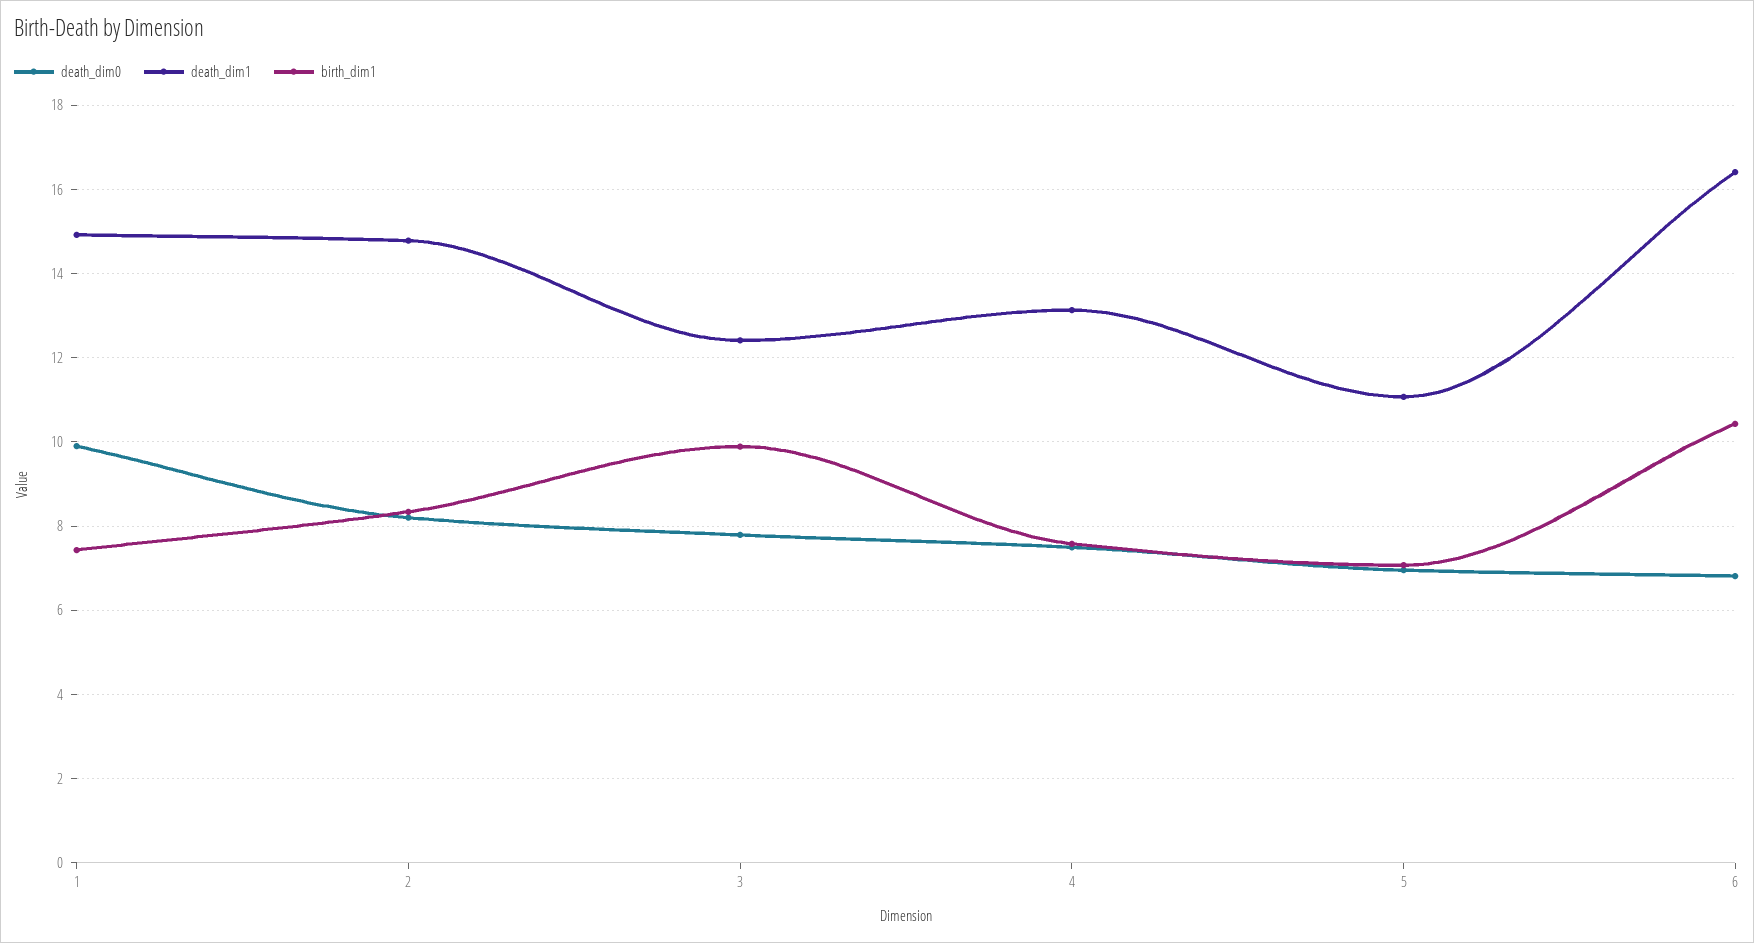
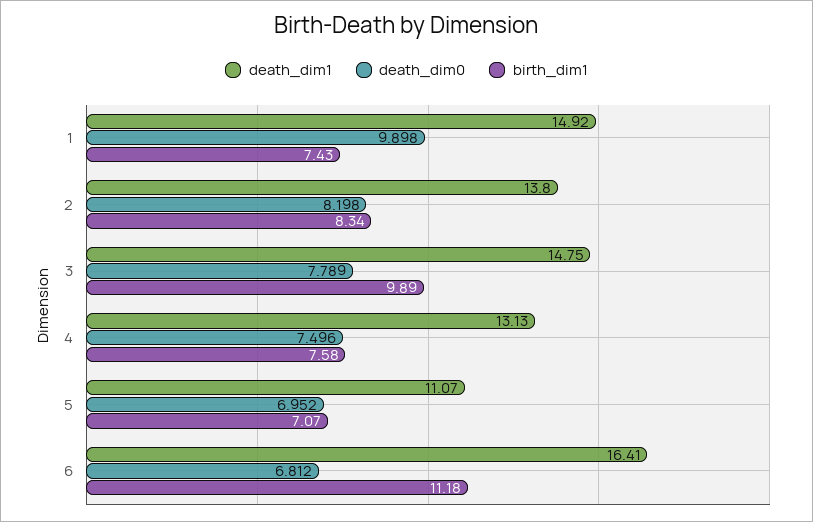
death_dim1, 2: 14.8 -> 13.8
death_dim1, 3: 12.4 -> 14.75
birth_dim1, 6: 10.4 -> 11.18

